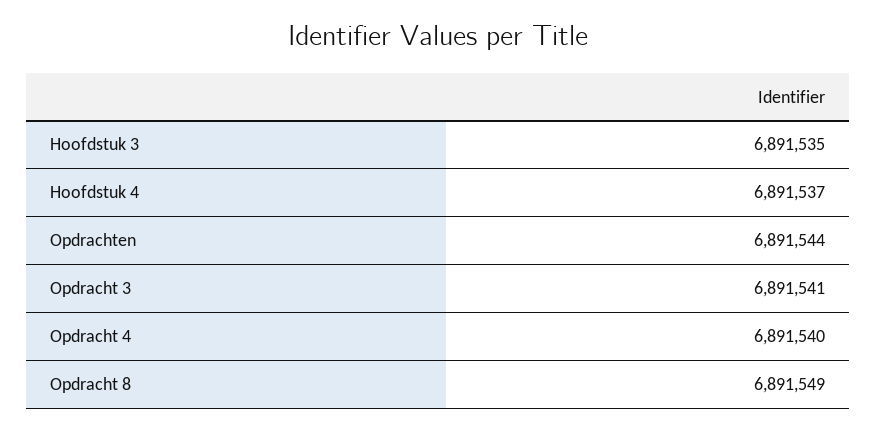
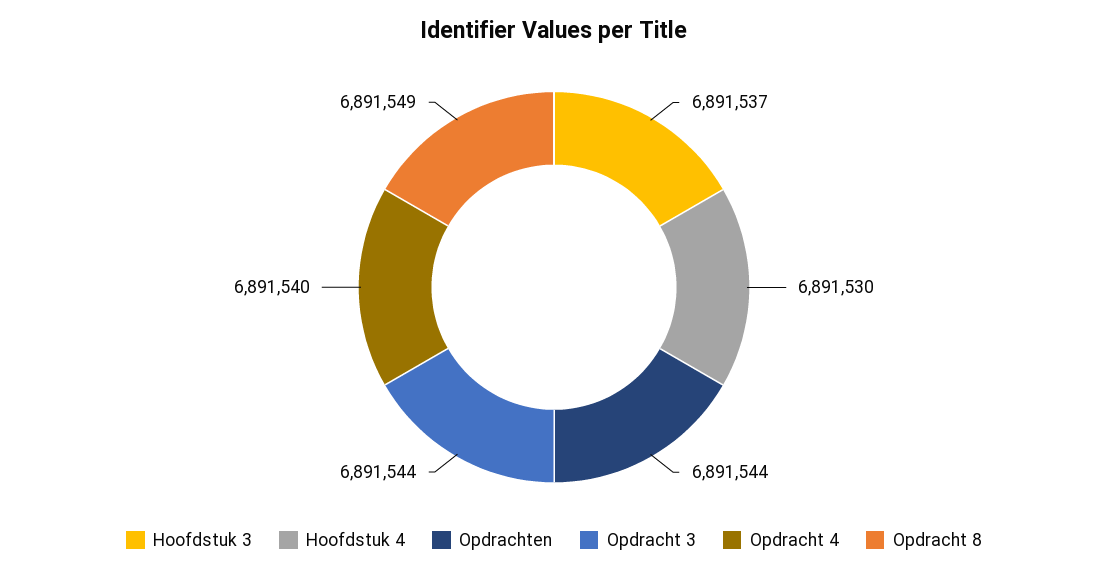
Hoofdstuk 3: 6891535 -> 6891537
Hoofdstuk 4: 6891537 -> 6891530
Opdracht 3: 6891541 -> 6891544

